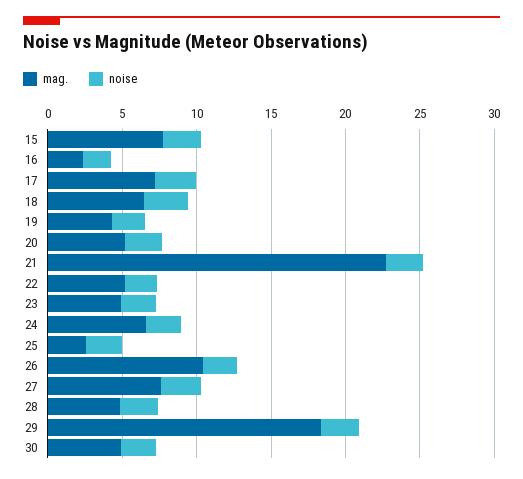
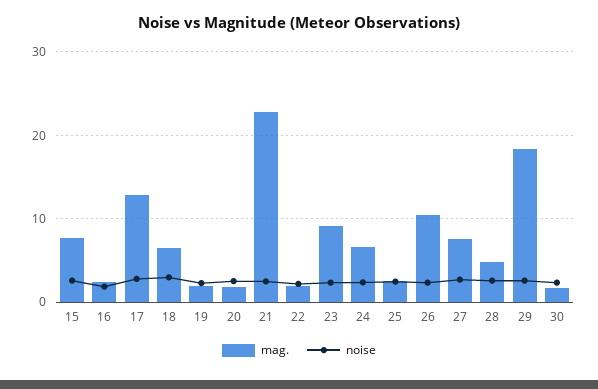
mag., 17: 7 -> 13
mag., 19: 4 -> 2
mag., 20: 5 -> 2
mag., 22: 5 -> 2
mag., 23: 5 -> 9
mag., 30: 5 -> 2

